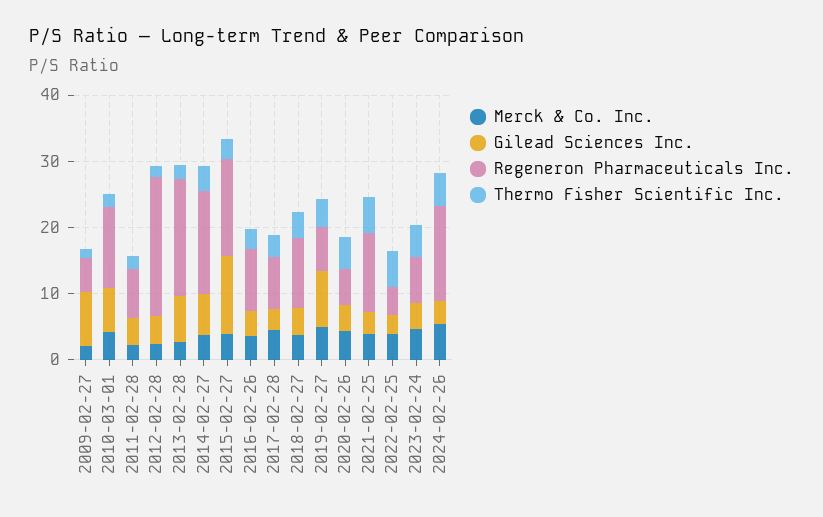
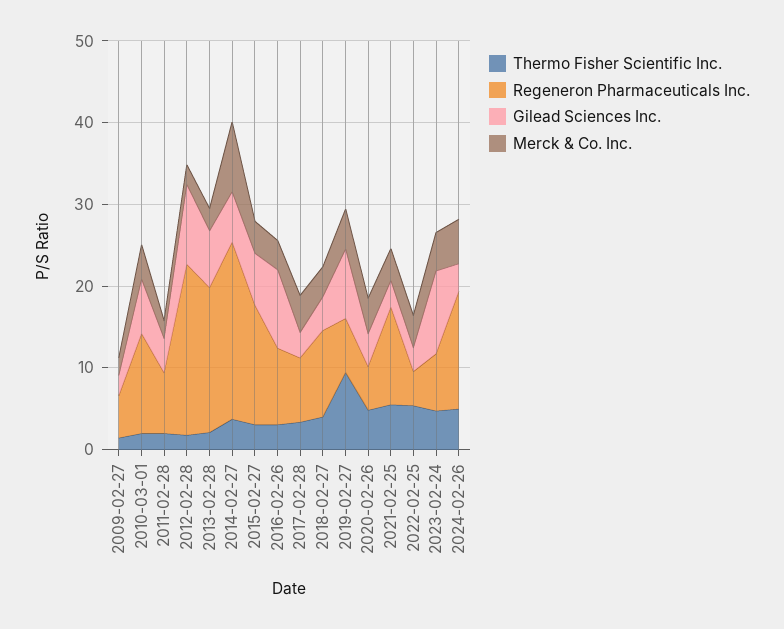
Gilead Sciences Inc., 2009-02-27: 8 -> 2
Gilead Sciences Inc., 2012-02-28: 4 -> 10
Merck & Co. Inc., 2014-02-27: 4 -> 8
Regeneron Pharmaceuticals Inc., 2014-02-27: 16 -> 22
Gilead Sciences Inc., 2015-02-27: 12 -> 6
Gilead Sciences Inc., 2016-02-26: 4 -> 10
Thermo Fisher Scientific Inc., 2019-02-27: 4 -> 10
Gilead Sciences Inc., 2023-02-24: 4 -> 10

